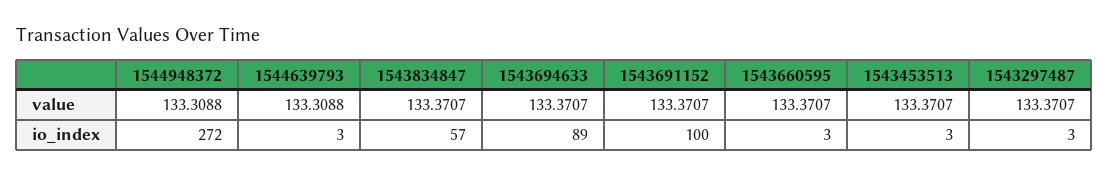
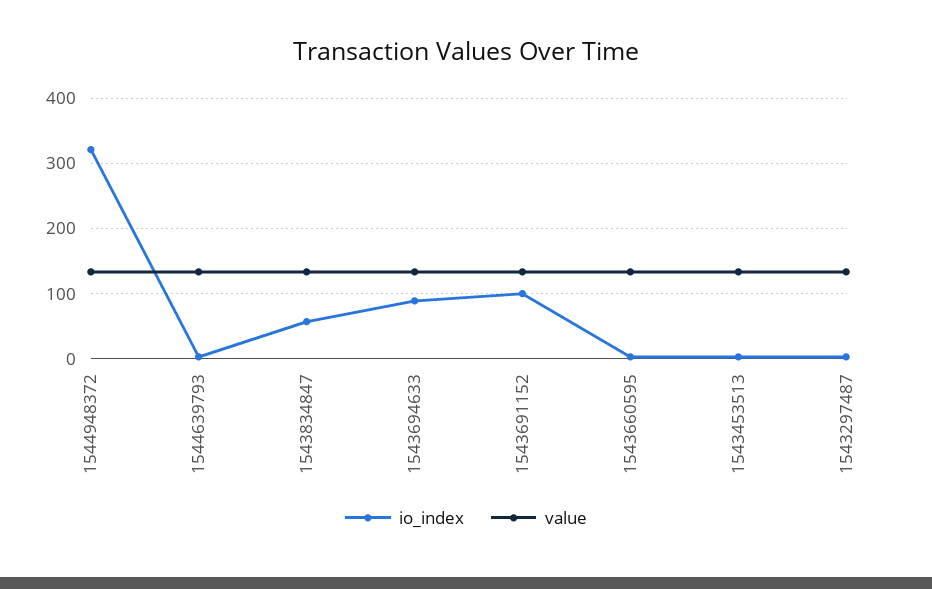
io_index, 1544948372: 272 -> 320

